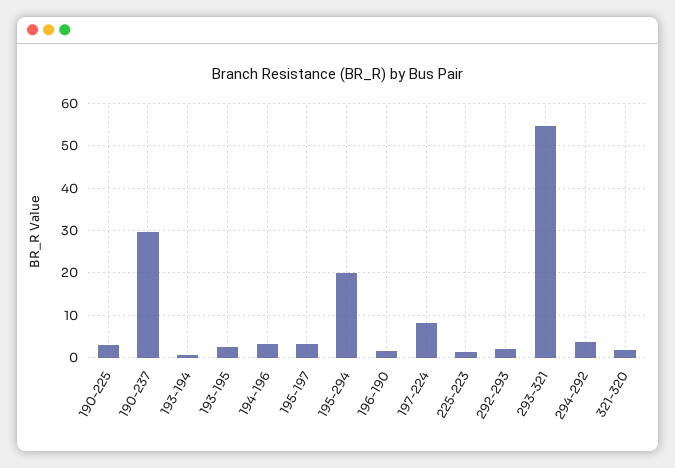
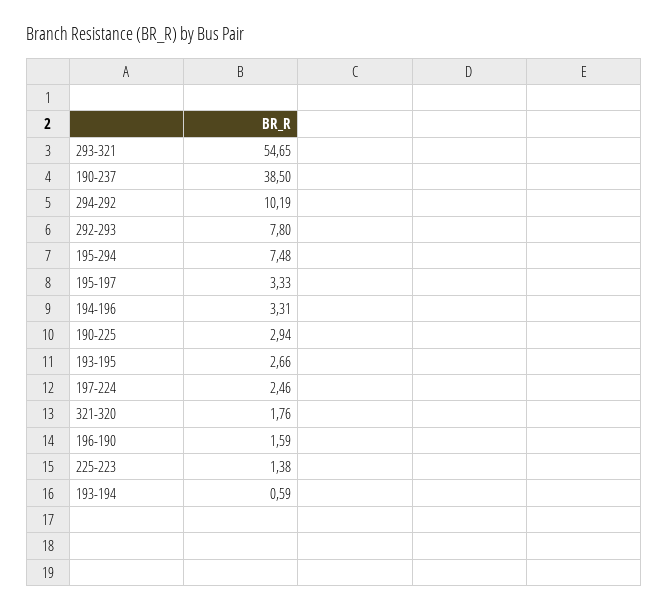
190-237: 30 -> 38.5
195-294: 20 -> 7.48
197-224: 8 -> 2.46
292-293: 2 -> 7.8
294-292: 4 -> 10.19

